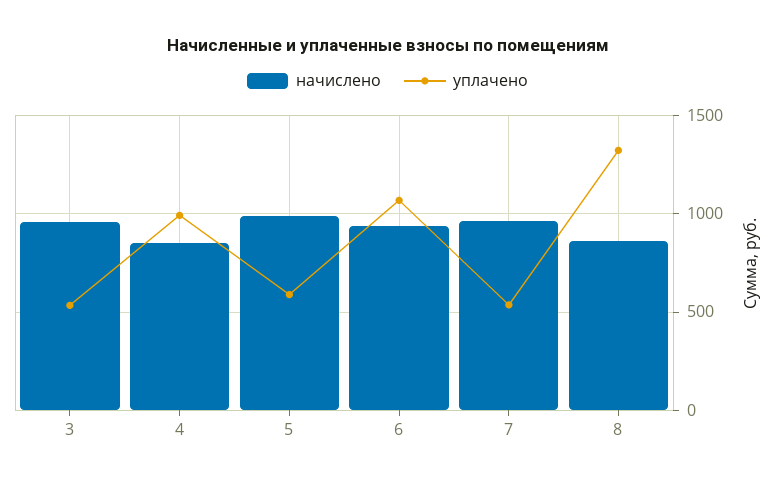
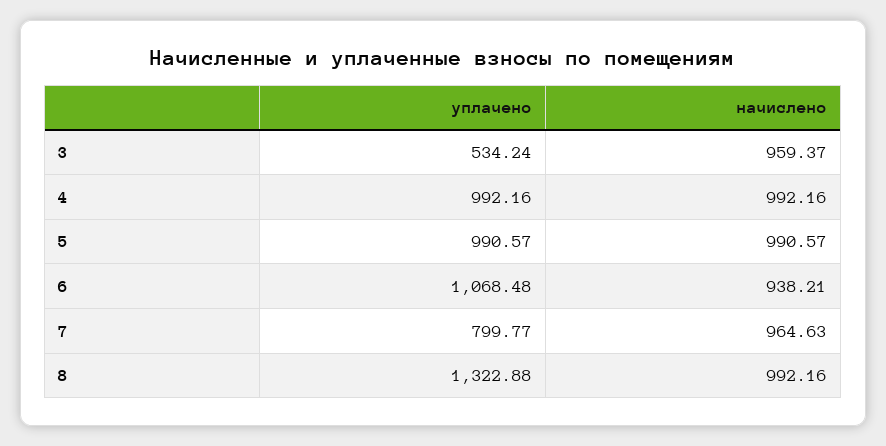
начислено, 4: 850 -> 992.16
уплачено, 5: 600 -> 990.57
уплачено, 7: 550 -> 799.77
начислено, 8: 850 -> 992.16

